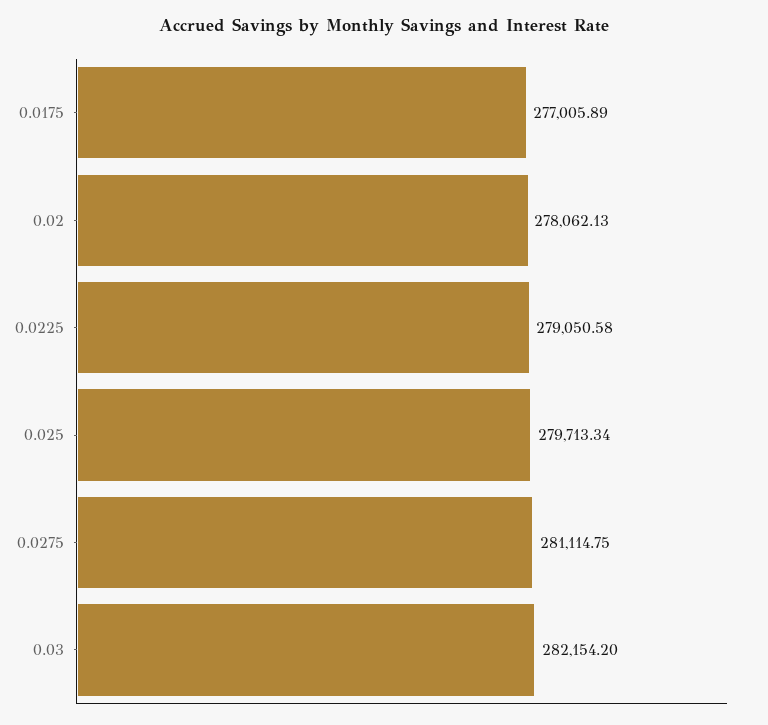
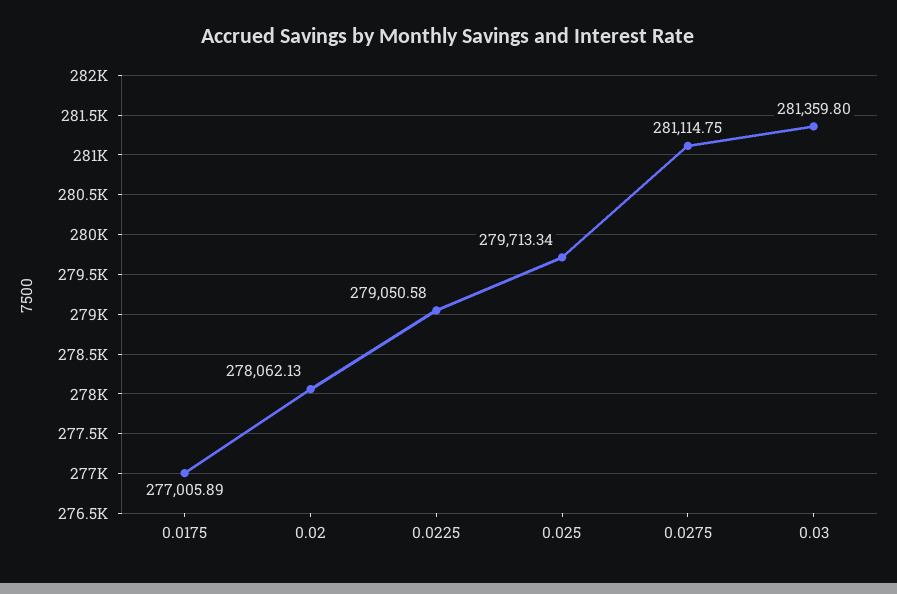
0.03: 282154.2 -> 281359.8

